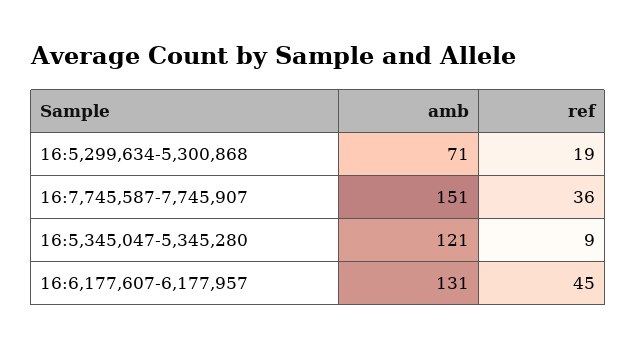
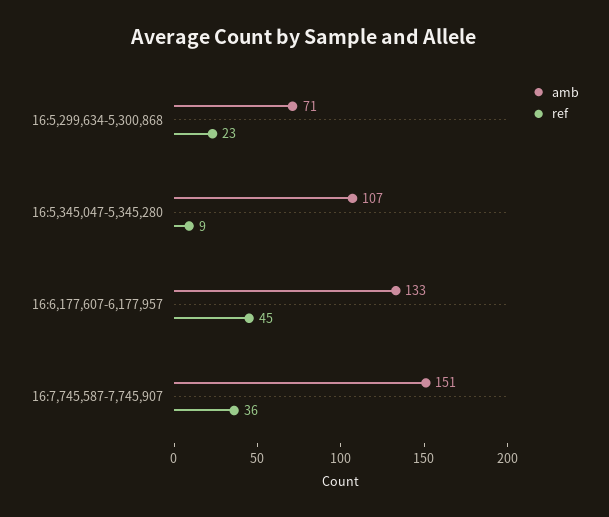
ref, 16:5,299,634-5,300,868: 19 -> 23
amb, 16:5,345,047-5,345,280: 121 -> 107
amb, 16:6,177,607-6,177,957: 131 -> 133

